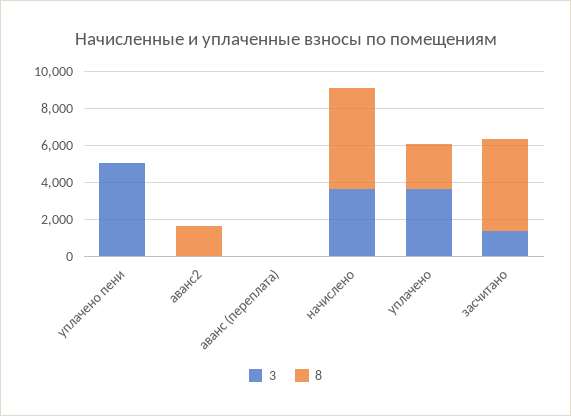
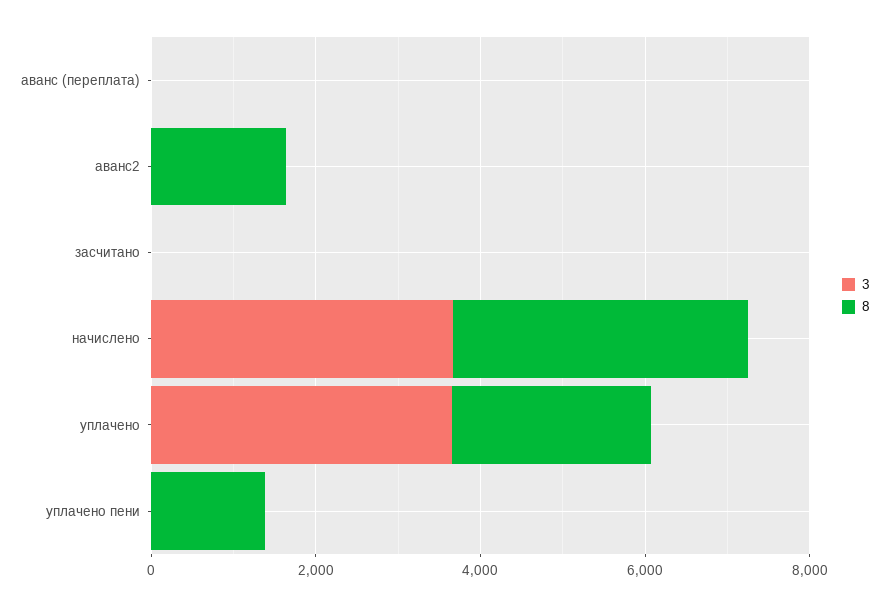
3, уплачено пени: 5000 -> 0
8, уплачено пени: 0 -> 1500
8, начислено: 5500 -> 3500
3, засчитано: 1500 -> 0
8, засчитано: 5000 -> 0

